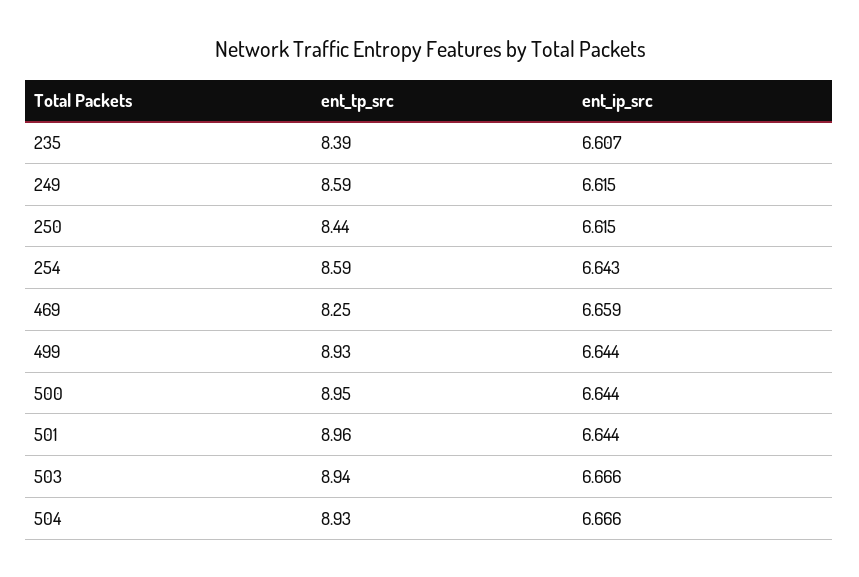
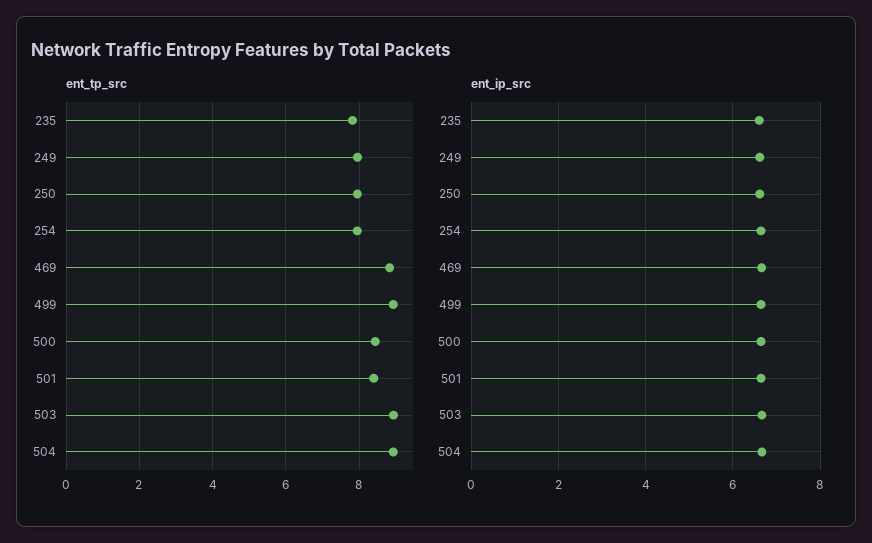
ent_tp_src, 235: 8.39 -> 7.8
ent_tp_src, 249: 8.59 -> 8
ent_tp_src, 250: 8.44 -> 8
ent_tp_src, 254: 8.59 -> 8
ent_tp_src, 469: 8.25 -> 8.8
ent_tp_src, 500: 8.95 -> 8.4
ent_tp_src, 501: 8.96 -> 8.4

